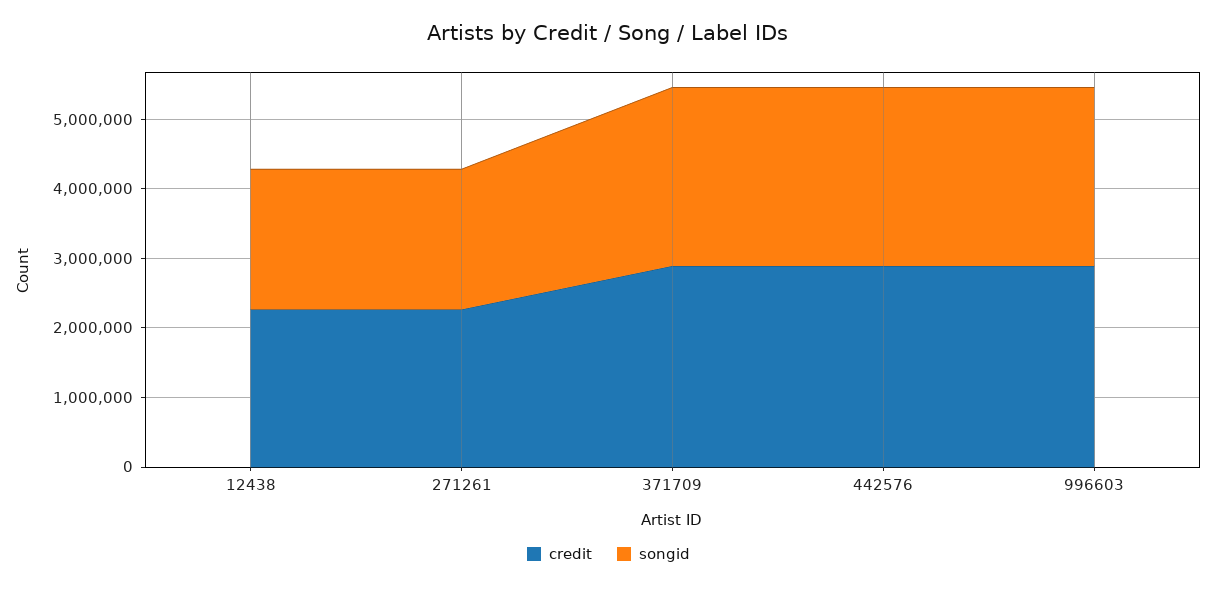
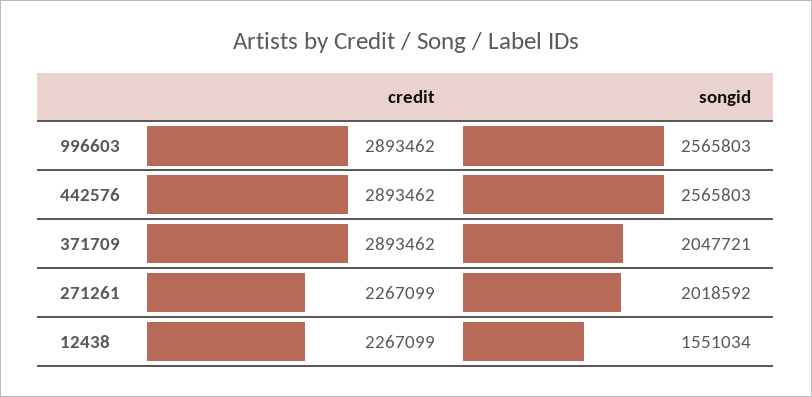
songid, 12438: 2000000 -> 1551034
songid, 371709: 2600000 -> 2047721

